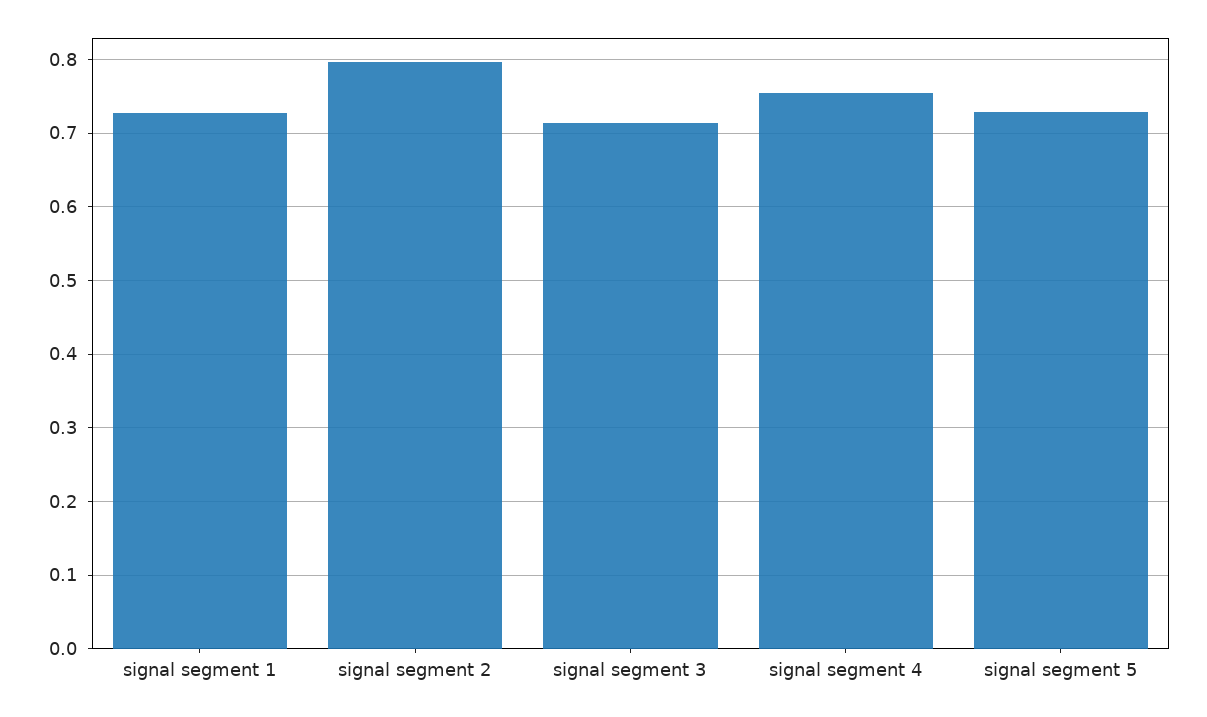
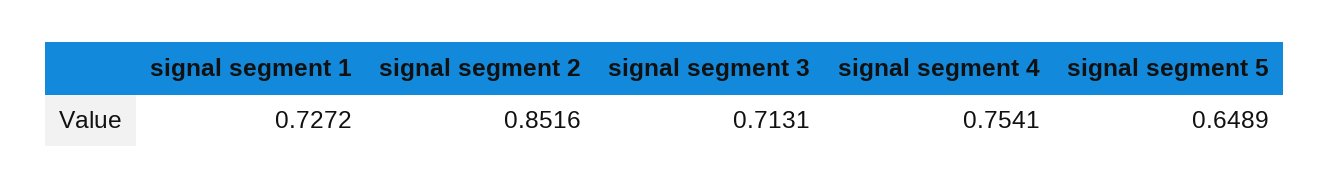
signal segment 2: 0.8 -> 0.8516
signal segment 5: 0.73 -> 0.6489

